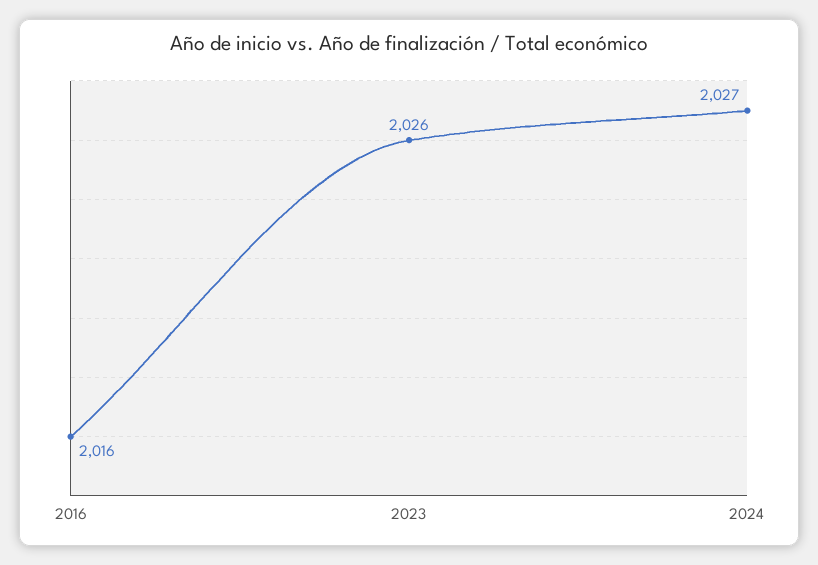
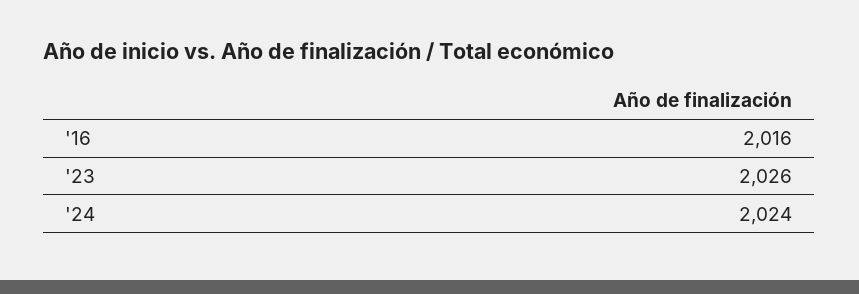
2024: 2027 -> 2024

